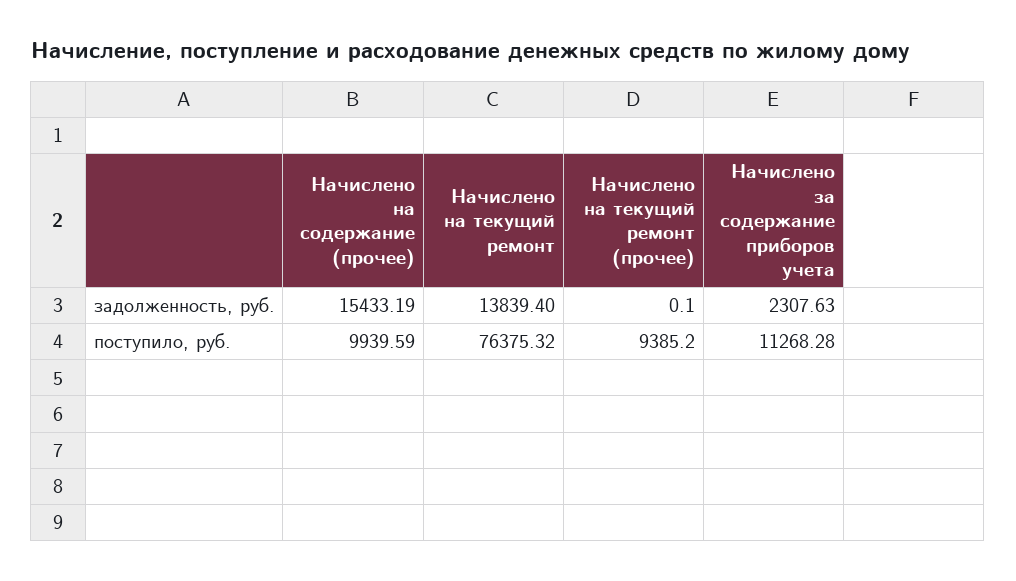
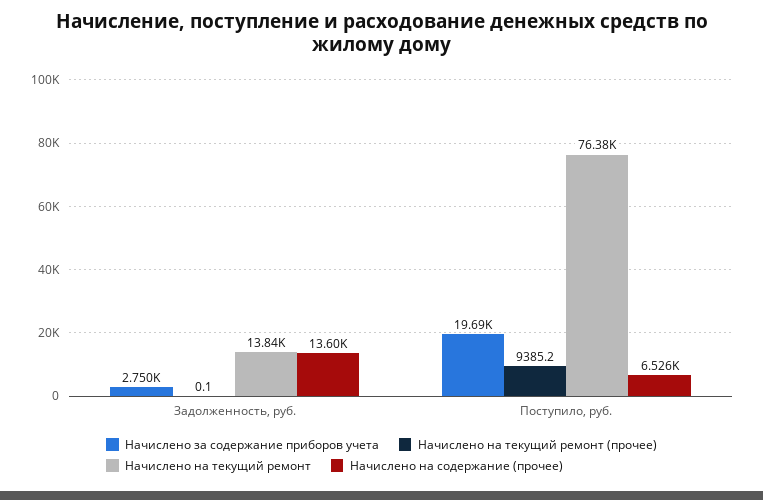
Начислено на содержание (прочее), задолженность, руб.: 15433.19 -> 13600
Начислено за содержание приборов учета, задолженность, руб.: 2307.63 -> 2750
Начислено на содержание (прочее), поступило, руб.: 9939.59 -> 6526
Начислено за содержание приборов учета, поступило, руб.: 11268.28 -> 19690

